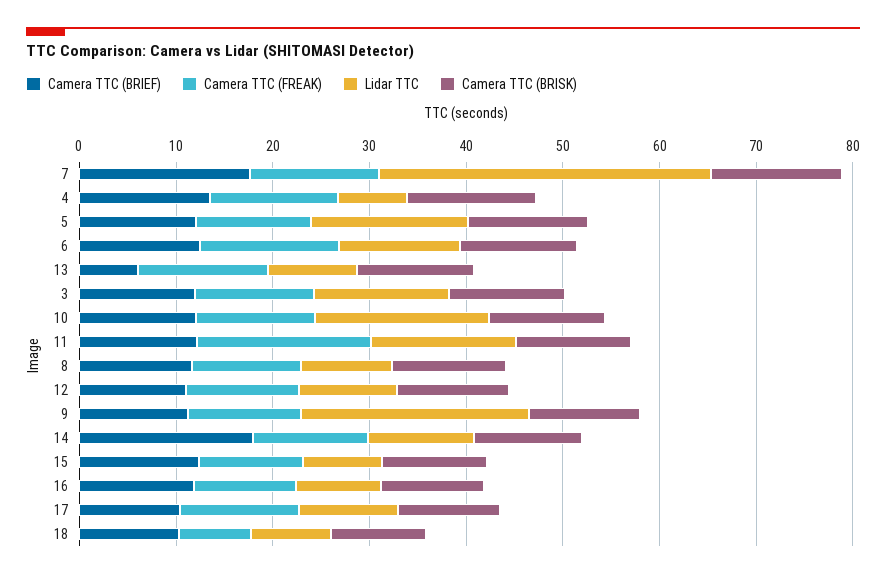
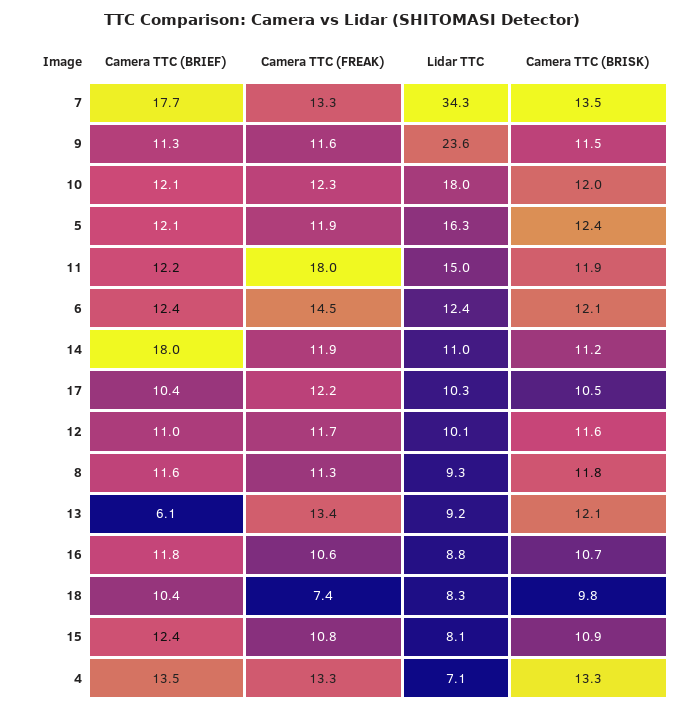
Camera TTC (BRIEF), 3: 12 -> none
Camera TTC (FREAK), 3: 12 -> none
Lidar TTC, 3: 14 -> none
Camera TTC (BRISK), 3: 12 -> none

